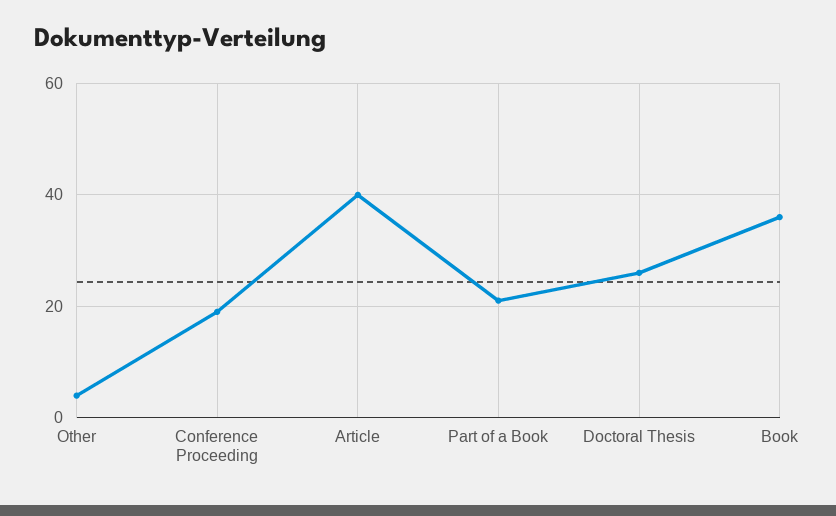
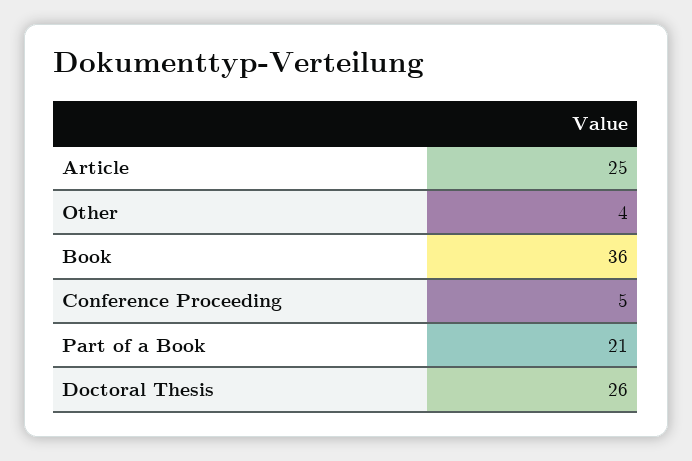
Conference Proceeding: 20 -> 5
Article: 40 -> 25

